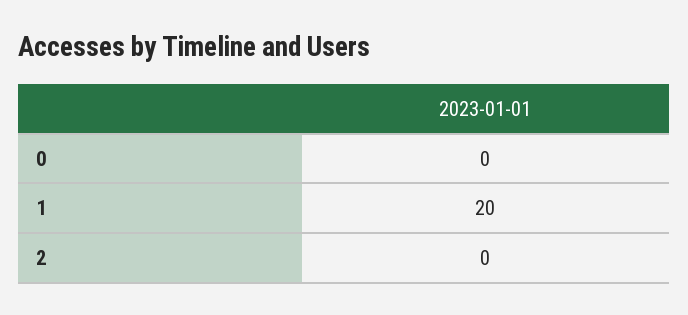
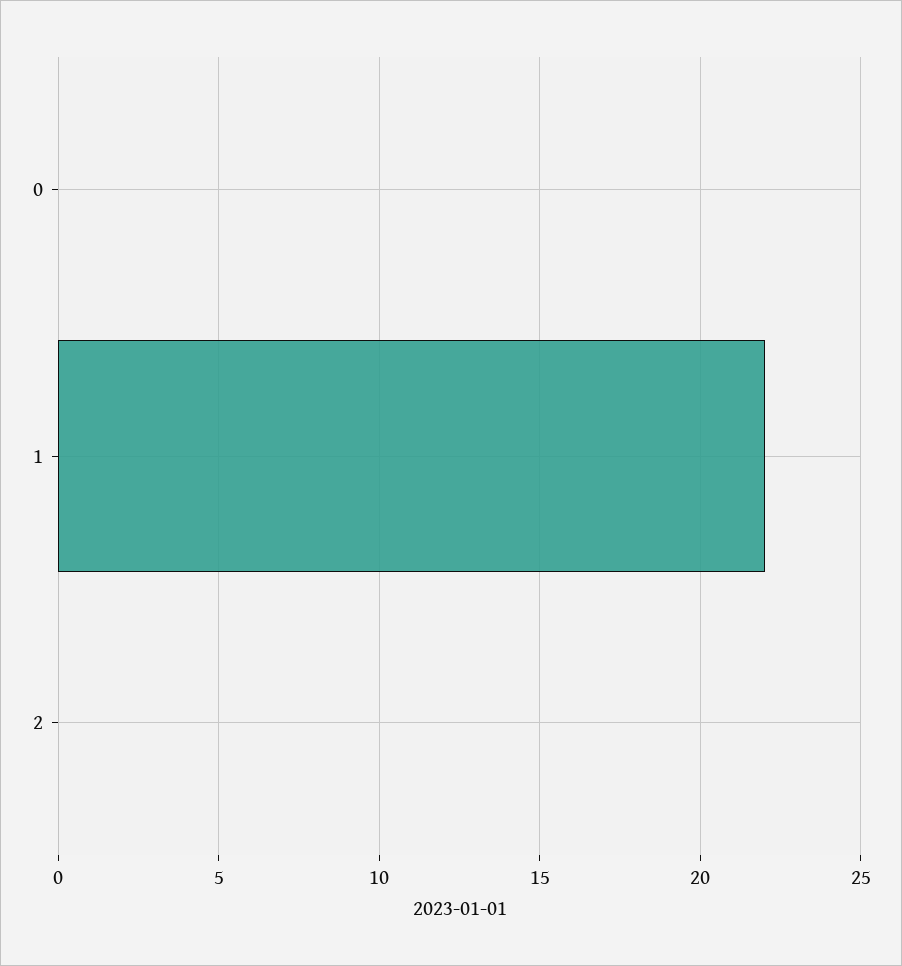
1: 20 -> 22

